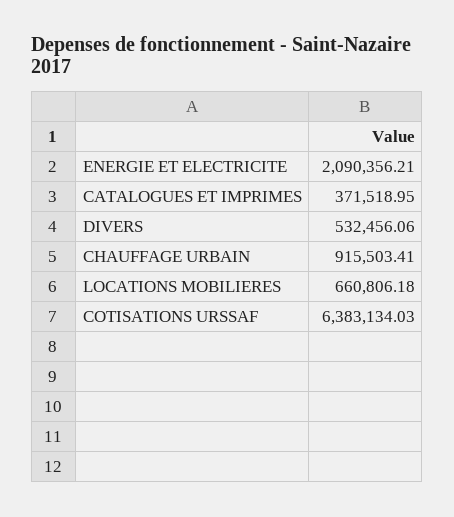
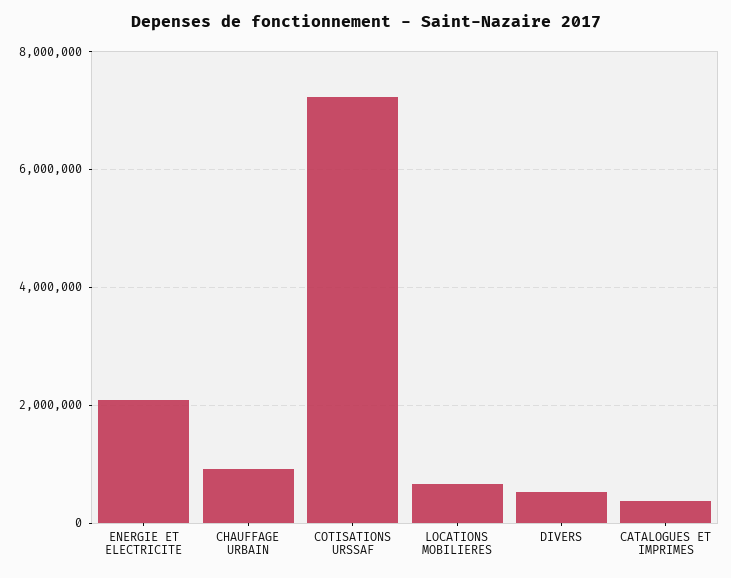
COTISATIONS URSSAF: 6383134.03 -> 7200000

